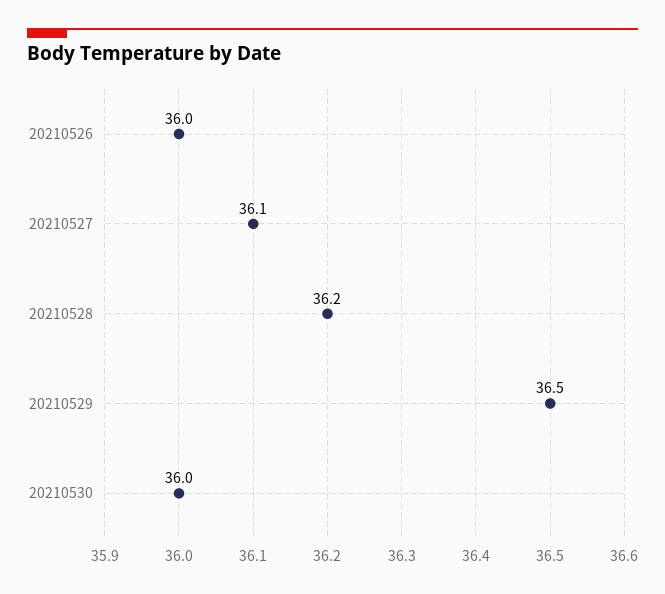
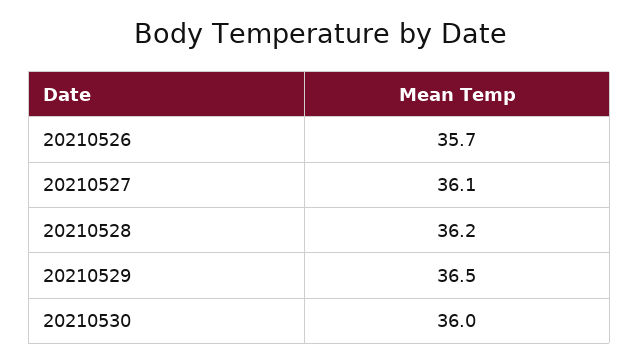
20210526: 36 -> 35.7

